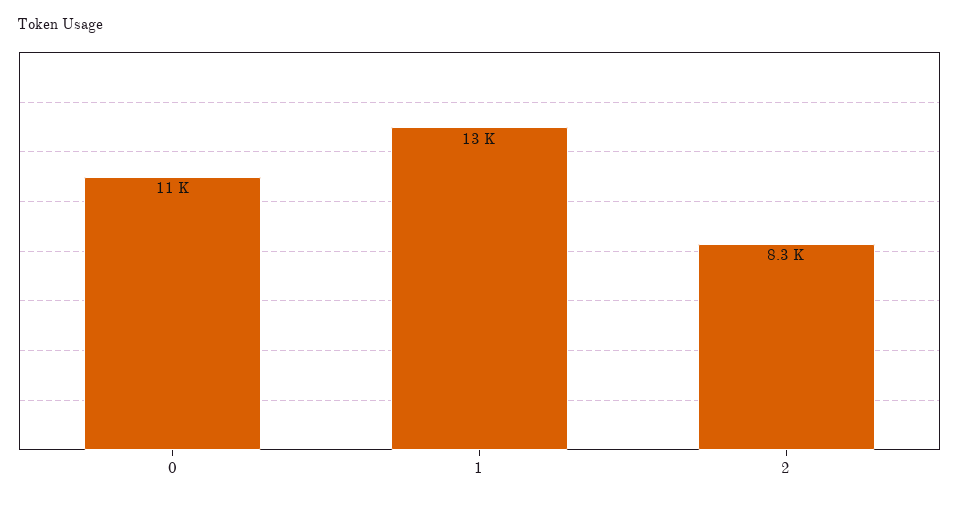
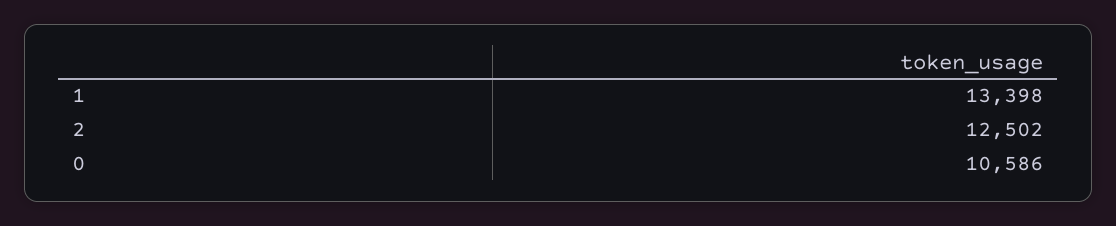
2: 8300 -> 12502

